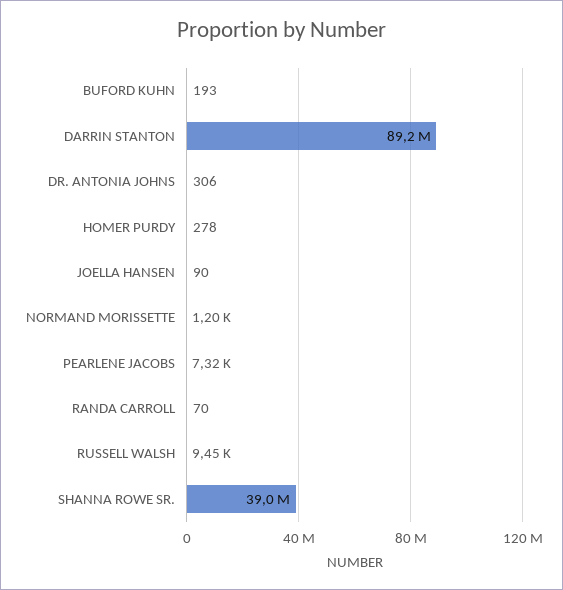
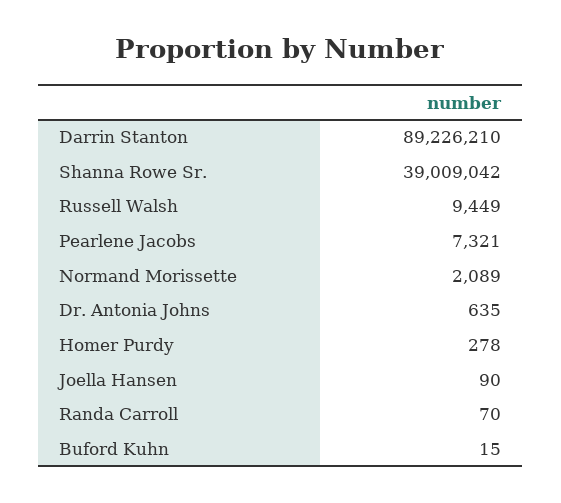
BUFORD KUHN: 193 -> 15
DR. ANTONIA JOHNS: 306 -> 635
NORMAND MORISSETTE: 1200 -> 2089

